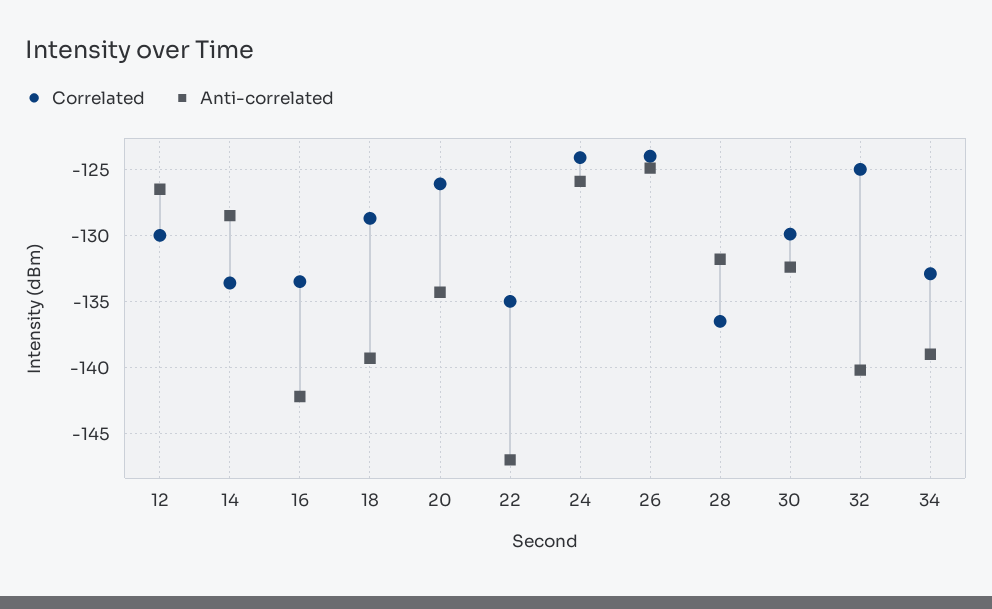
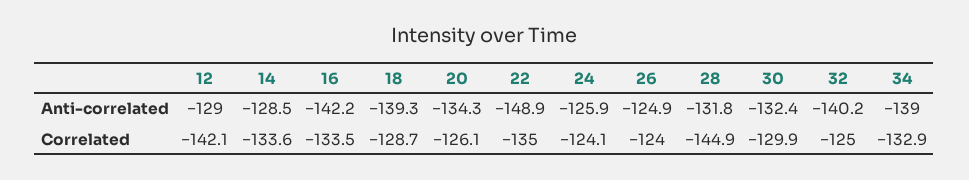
Correlated, 12: -130 -> -142.1
Anti-correlated, 12: -126.5 -> -129
Anti-correlated, 22: -147 -> -148.9
Correlated, 28: -136.5 -> -144.9

